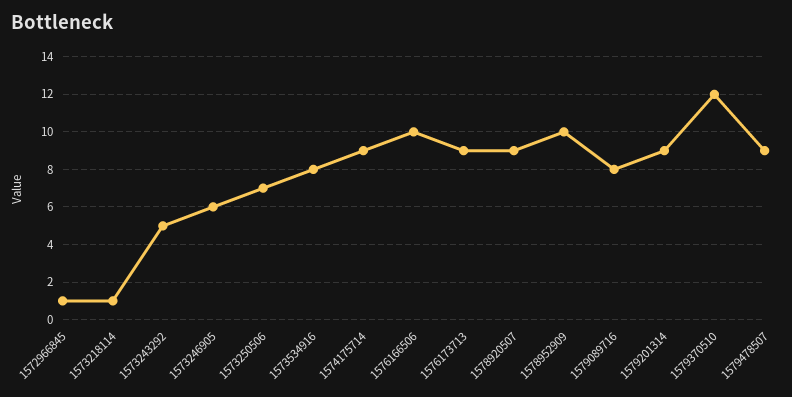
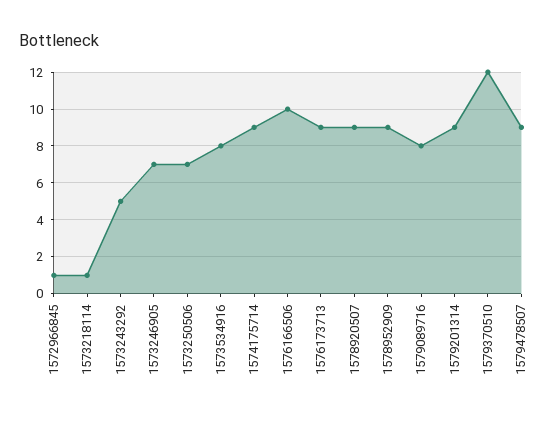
1573246905: 6 -> 7
1578952909: 10 -> 9

